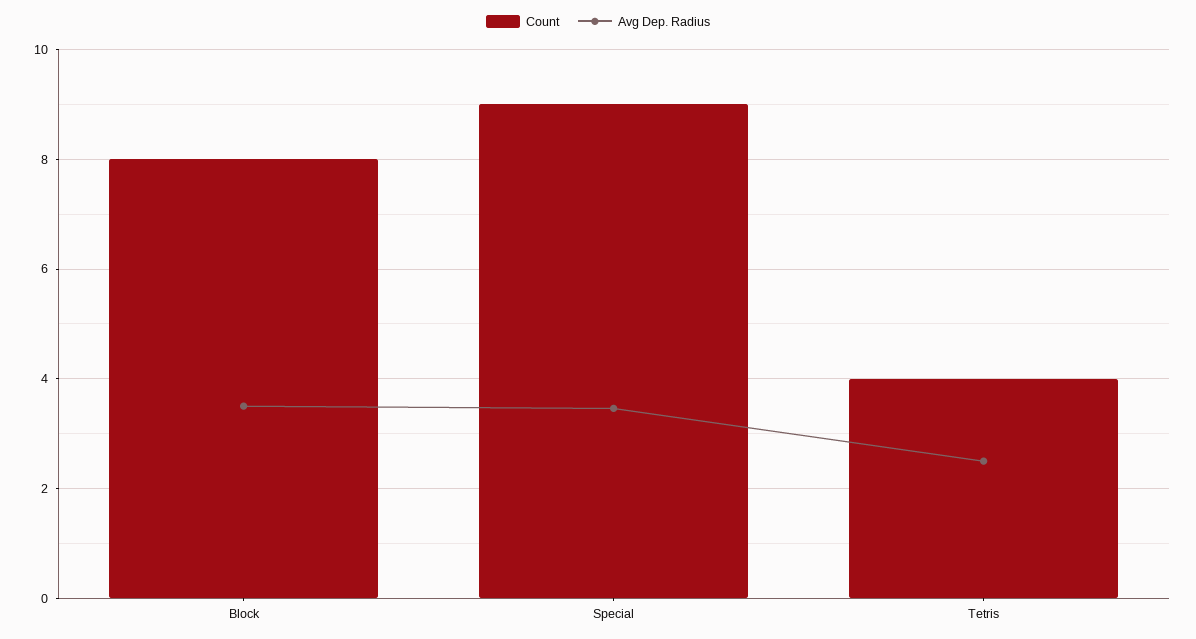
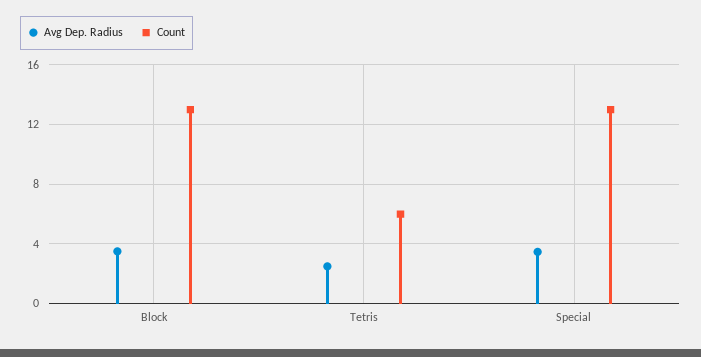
Count, Block: 8 -> 13
Count, Special: 9 -> 13
Count, Tetris: 4 -> 6

